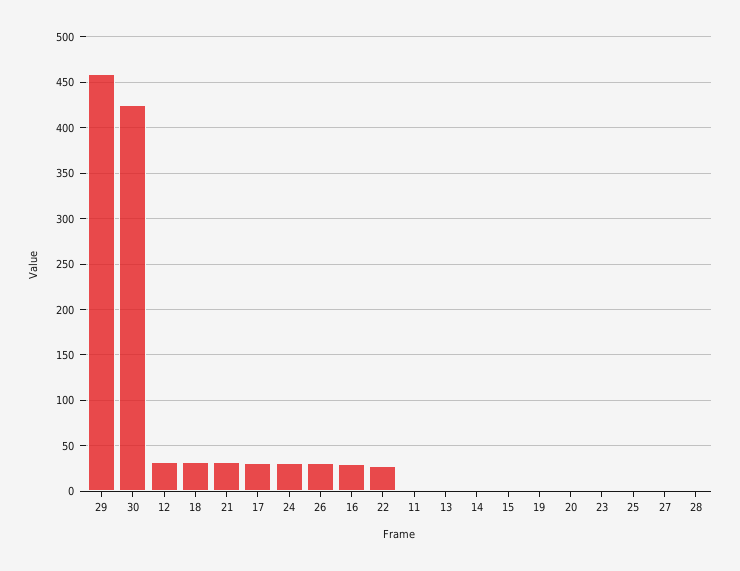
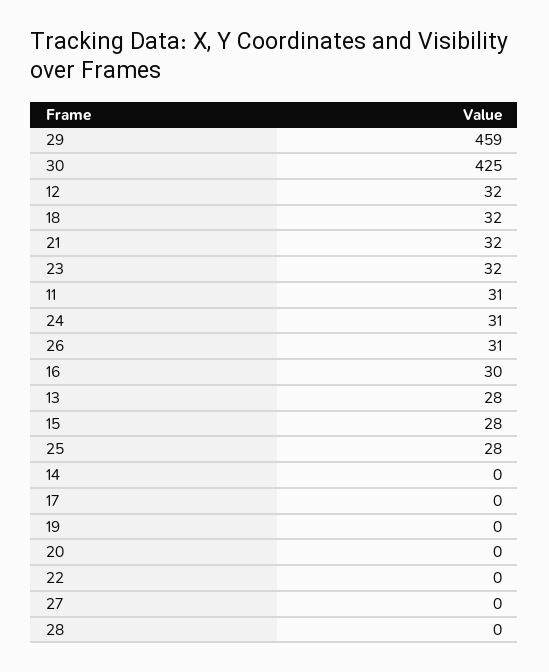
17: 30 -> 0
22: 30 -> 0
11: 0 -> 31
13: 0 -> 28
15: 0 -> 28
23: 0 -> 32
25: 0 -> 28

